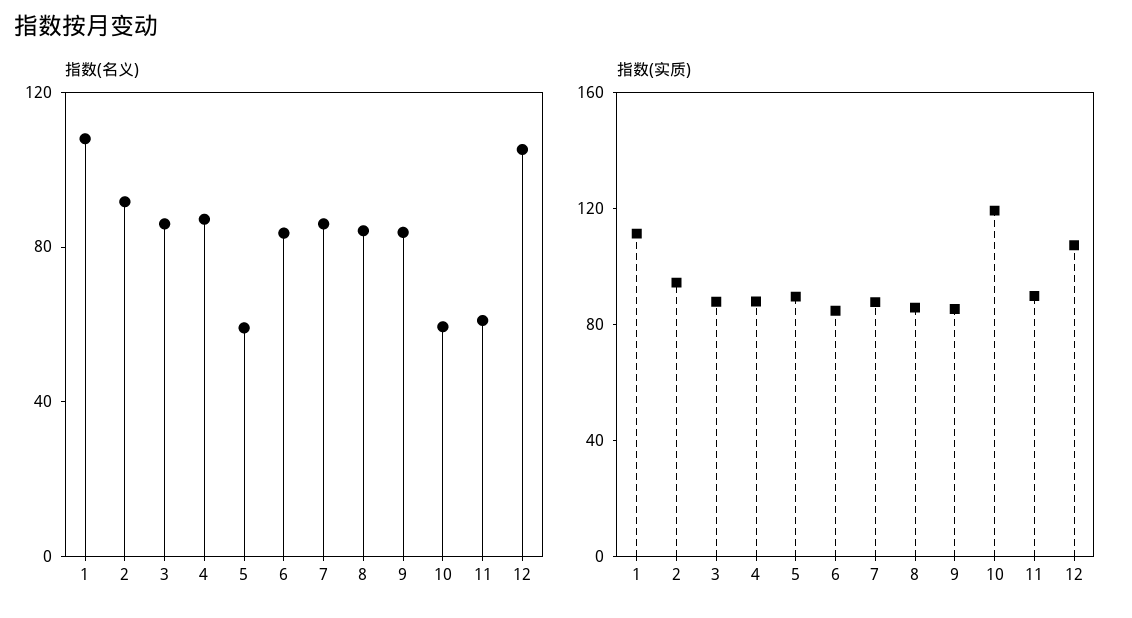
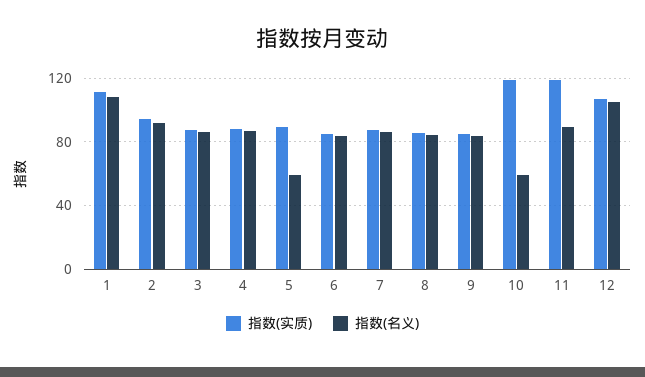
指数(名义), 11: 60 -> 90
指数(实质), 11: 90 -> 120

